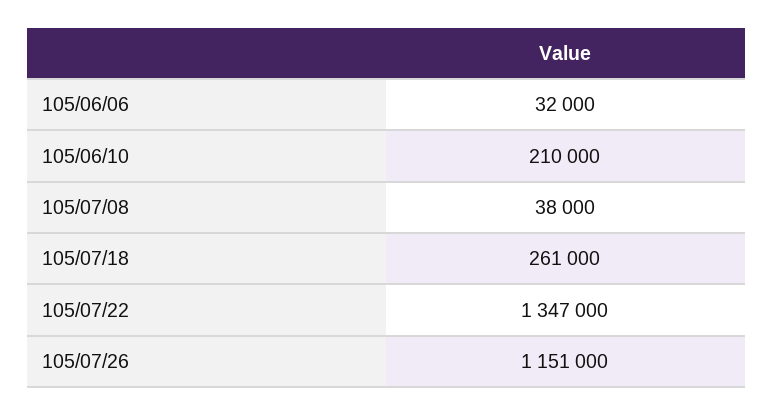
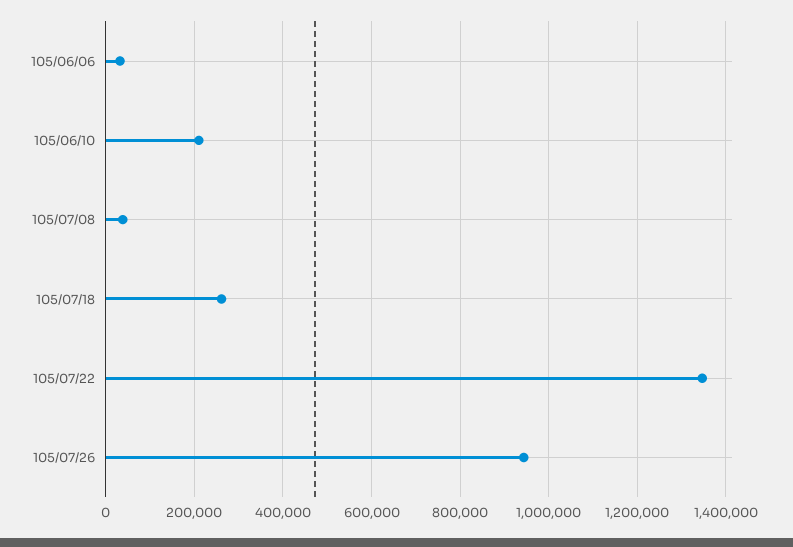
105/07/26: 1151000 -> 940000

